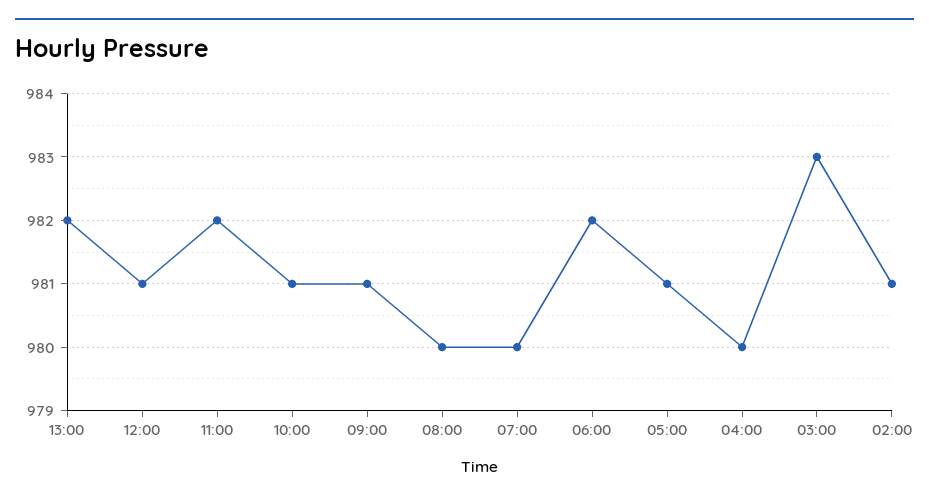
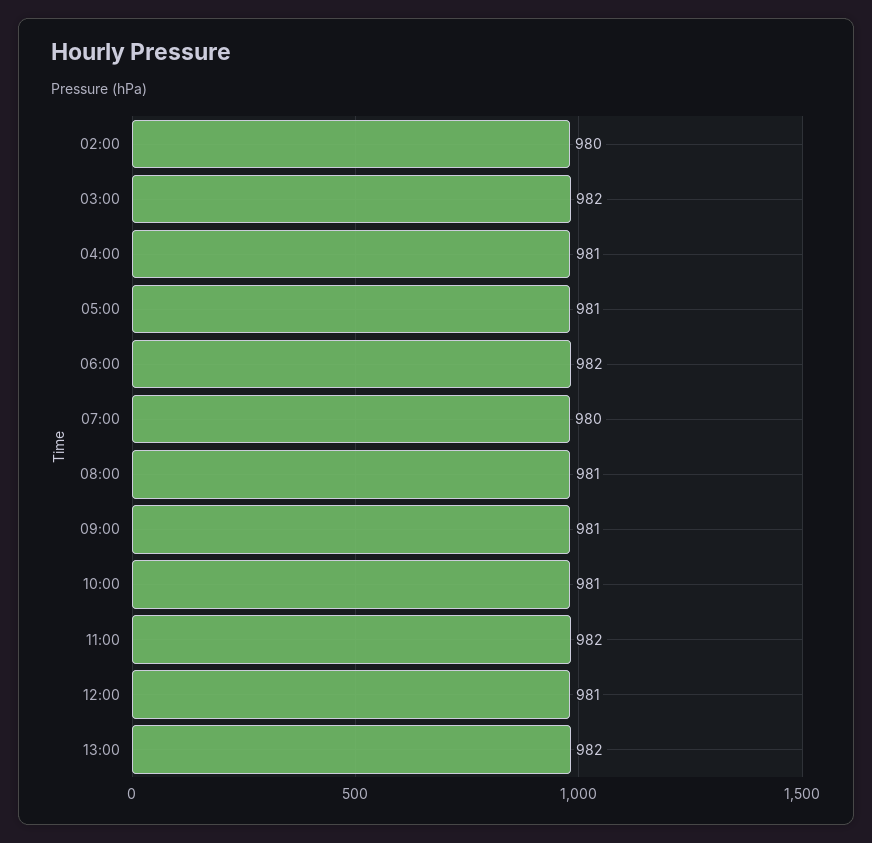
08:00: 980 -> 981
04:00: 980 -> 981
03:00: 983 -> 982
02:00: 981 -> 980

